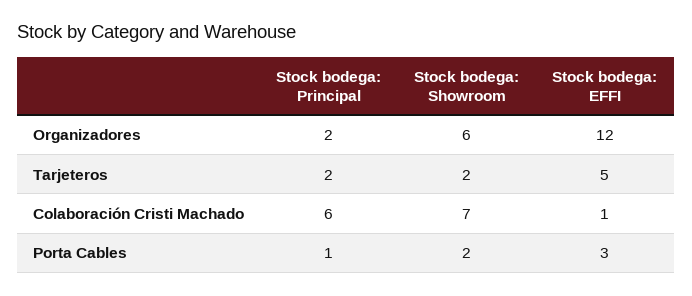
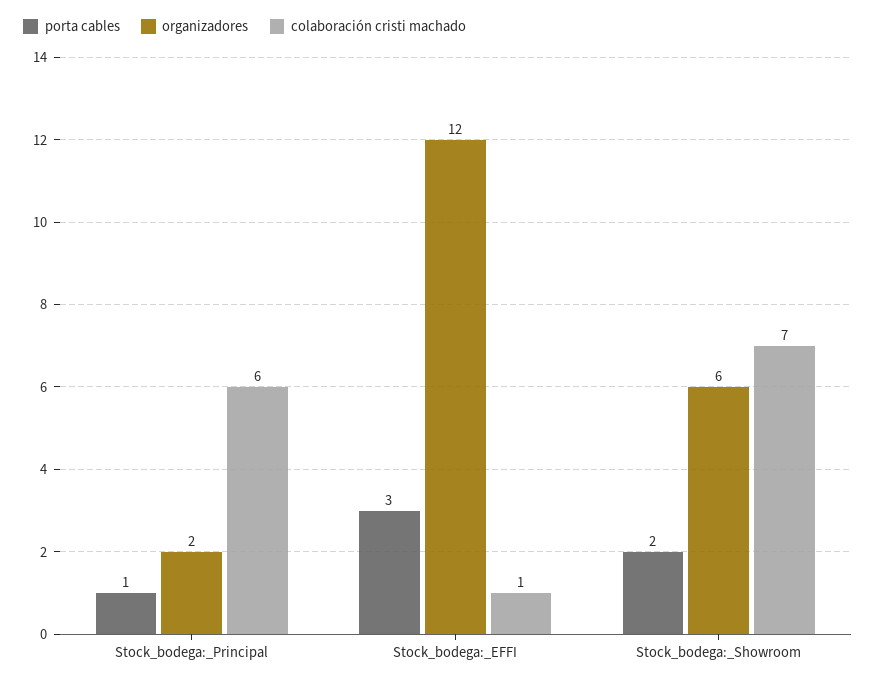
Tarjeteros, Stock bodega: Principal: 2 -> none
Tarjeteros, Stock bodega: Showroom: 2 -> none
Tarjeteros, Stock bodega: EFFI: 5 -> none

